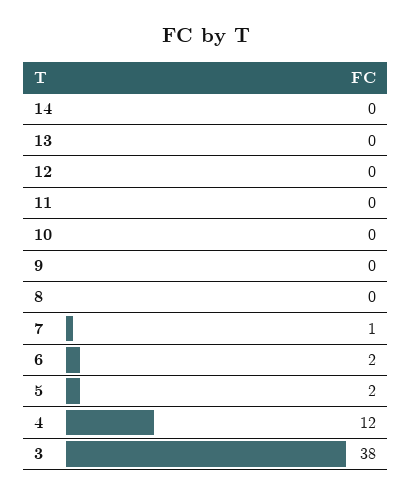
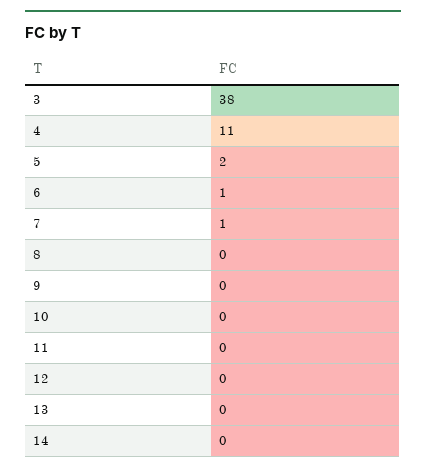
6: 2 -> 1
4: 12 -> 11

